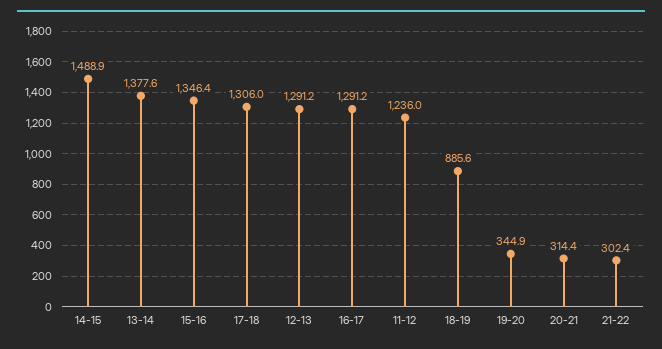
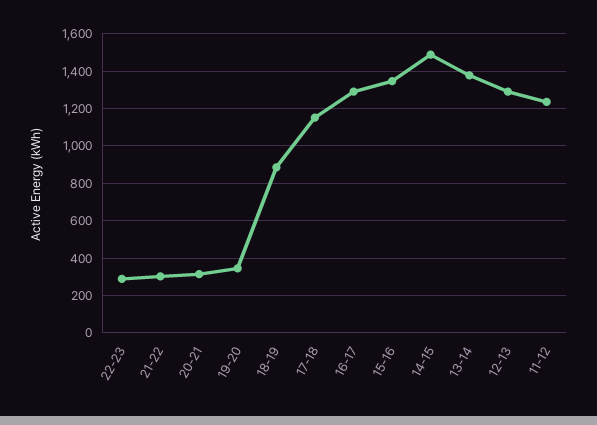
17-18: 1306 -> 1150
22-23: none -> 300

